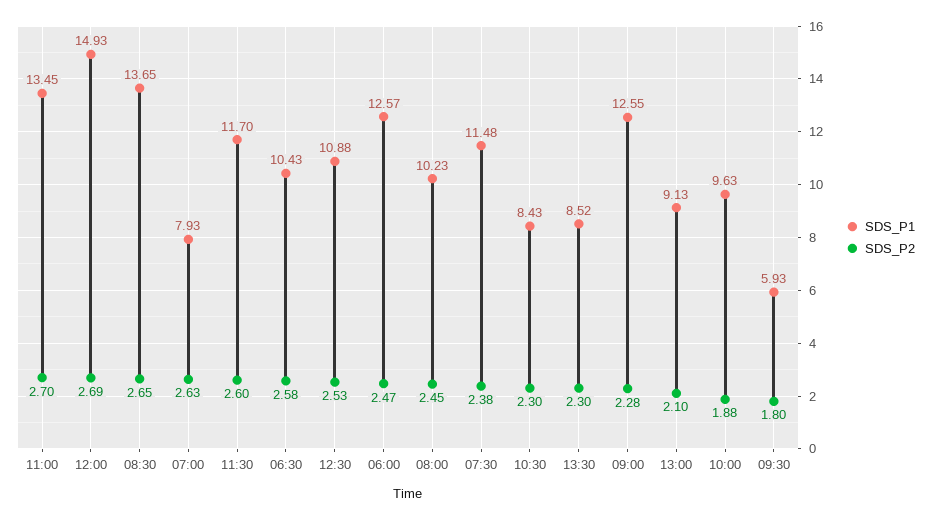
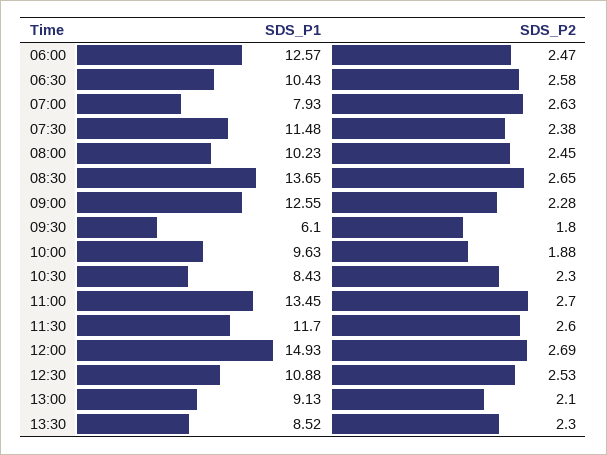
SDS_P1, 09:30: 5.93 -> 6.1

